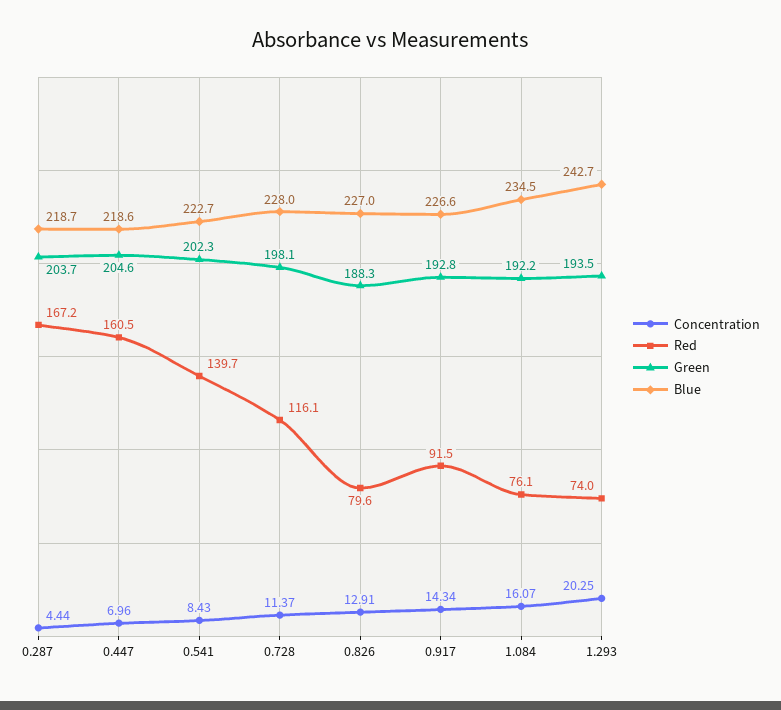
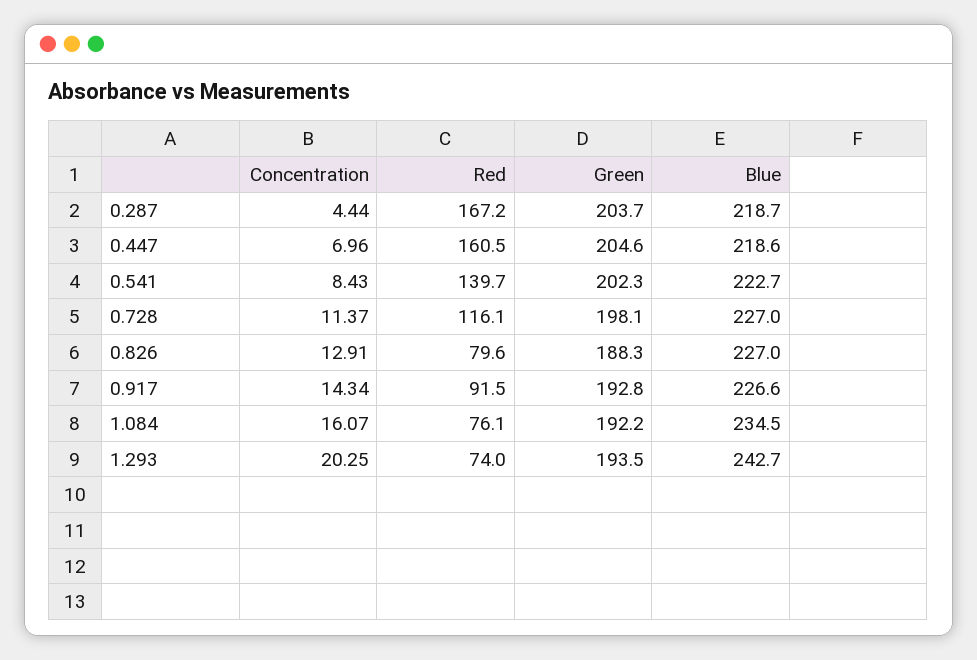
Blue, 0.728: 228 -> 227

